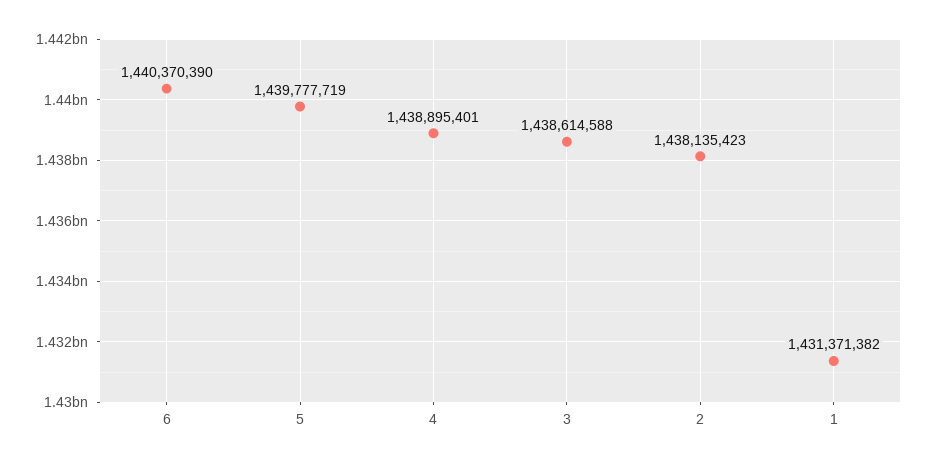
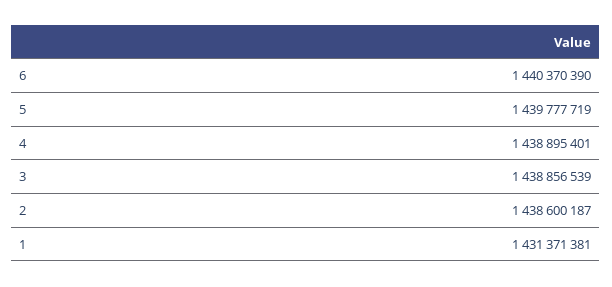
3: 1438614588 -> 1438856539
2: 1438135423 -> 1438600187
1: 1431371382 -> 1431371381

